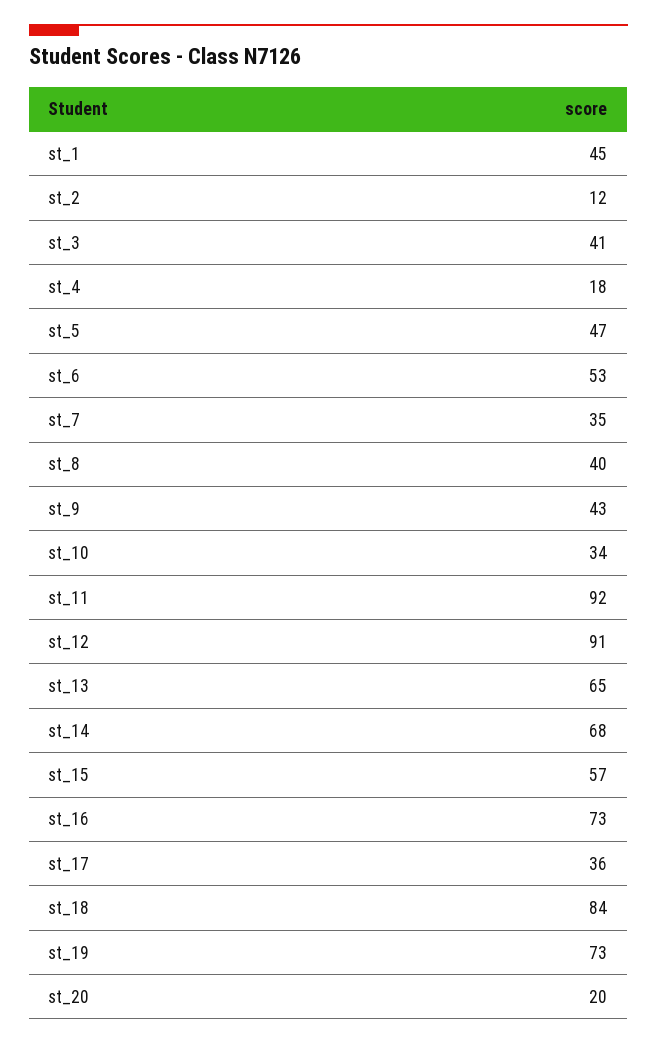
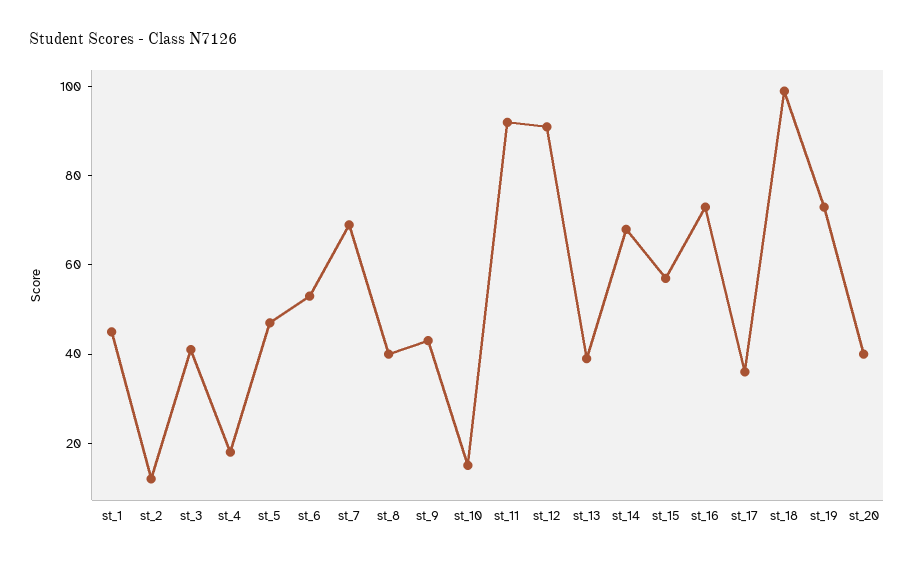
st_7: 35 -> 70
st_10: 34 -> 15
st_13: 65 -> 40
st_18: 84 -> 100
st_20: 20 -> 40

